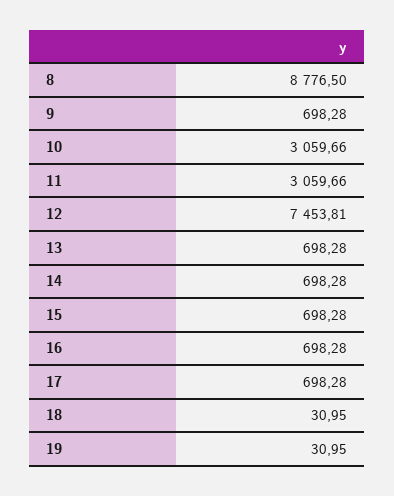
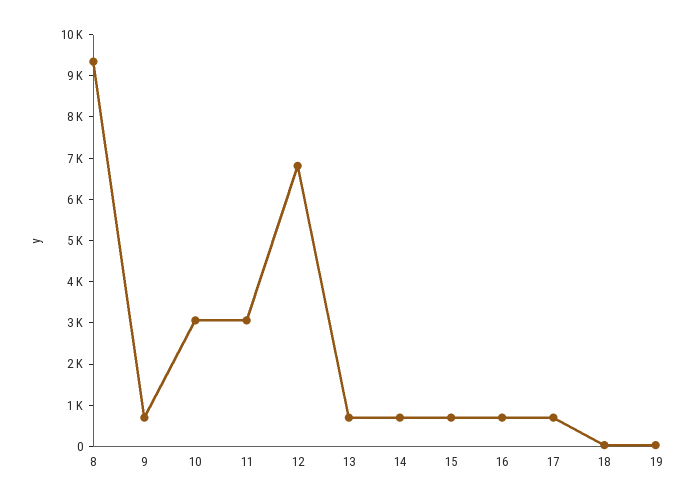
8: 8776.5 -> 9400
12: 7453.81 -> 6800

